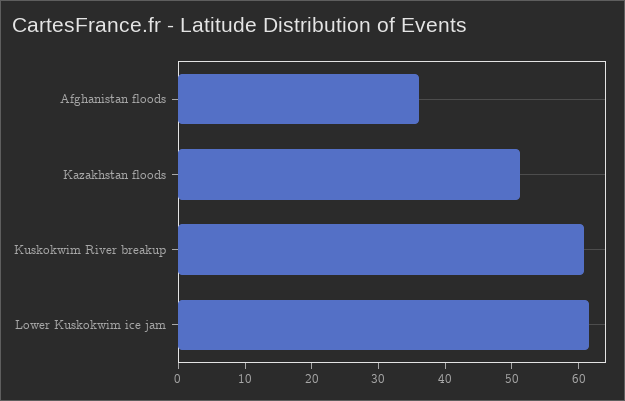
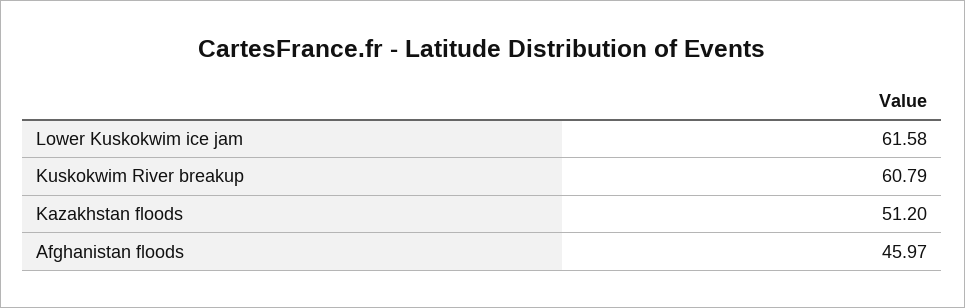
Afghanistan floods: 36 -> 45.97

